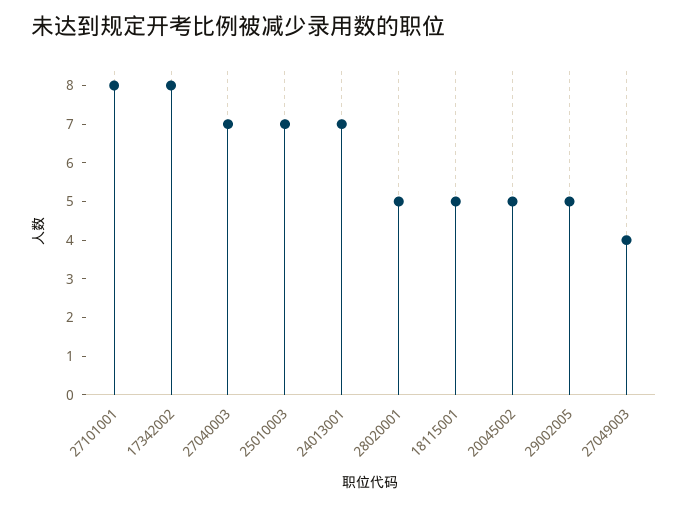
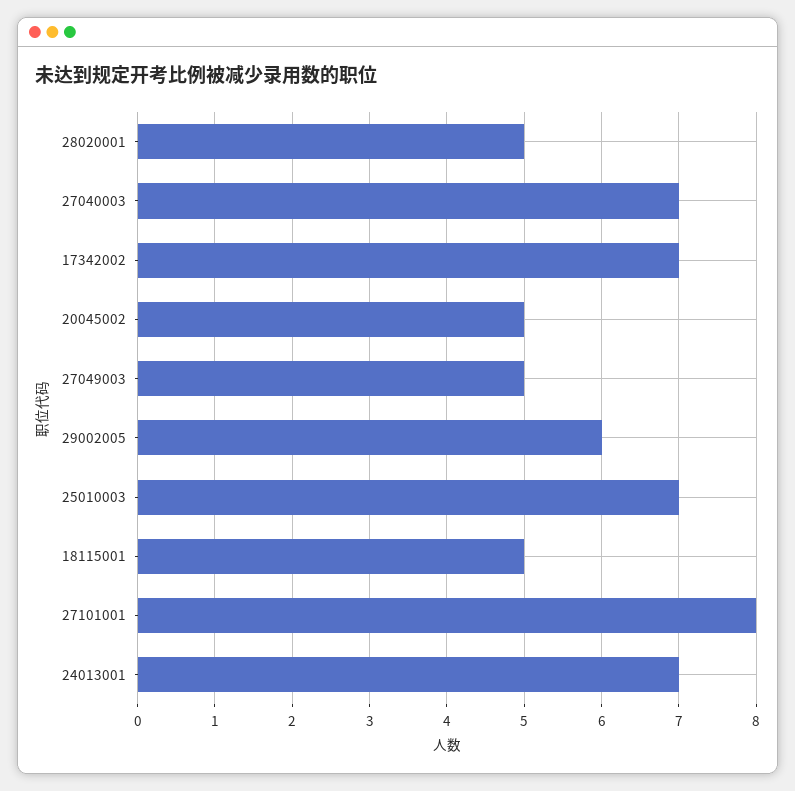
17342002: 8 -> 7
29002005: 5 -> 6
27049003: 4 -> 5

